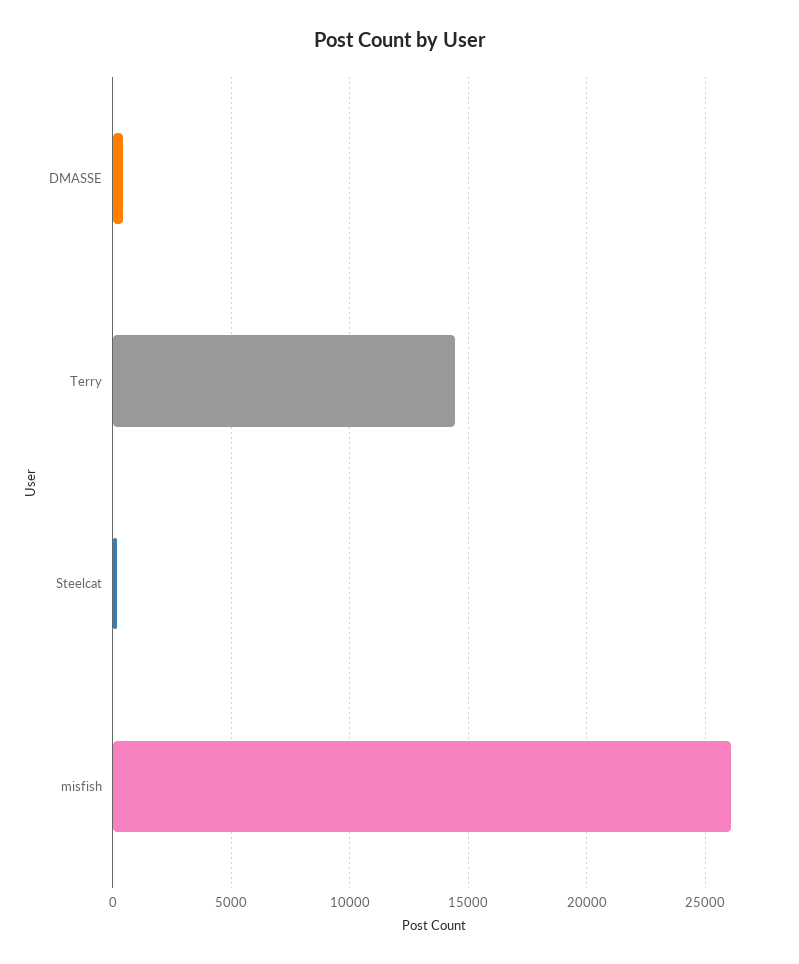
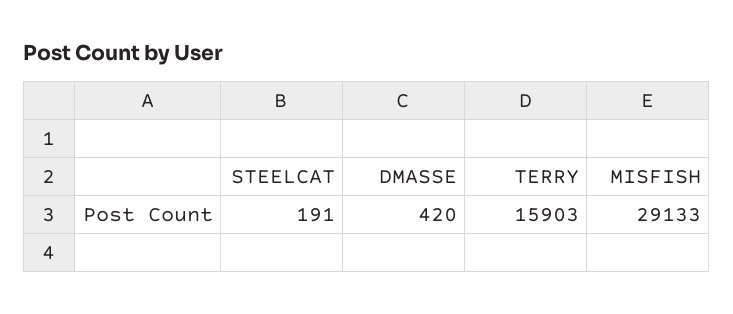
Terry: 14500 -> 15903
misfish: 26000 -> 29133

